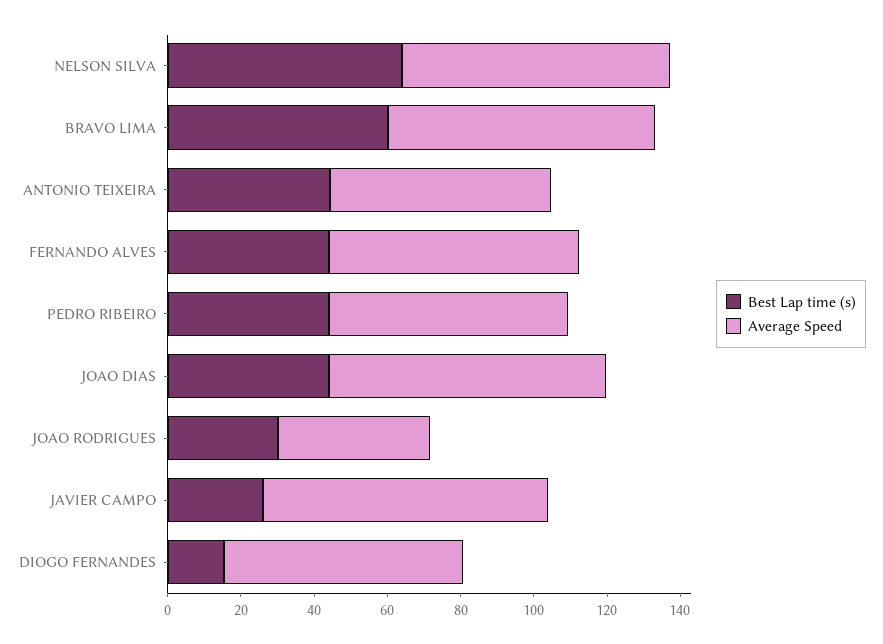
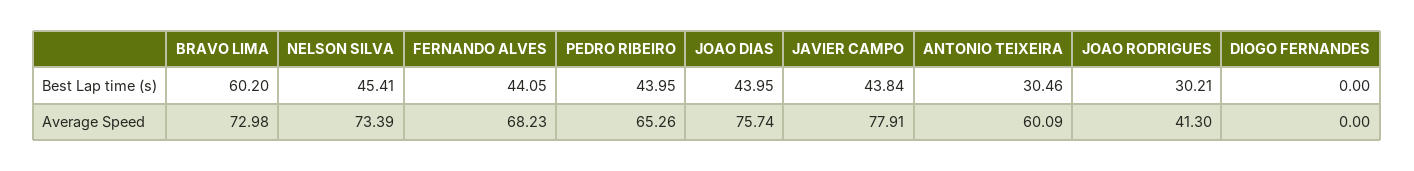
Best Lap time (s), NELSON SILVA: 65 -> 45.41
Best Lap time (s), ANTONIO TEIXEIRA: 45 -> 30.46
Best Lap time (s), JAVIER CAMPO: 25 -> 43.84
Best Lap time (s), DIOGO FERNANDES: 15 -> 0
Average Speed, DIOGO FERNANDES: 65 -> 0

